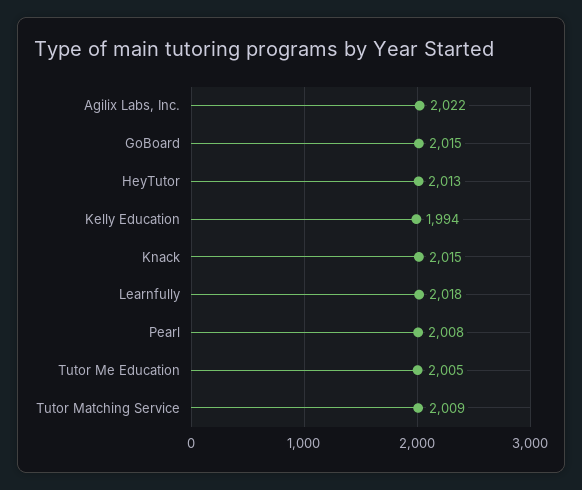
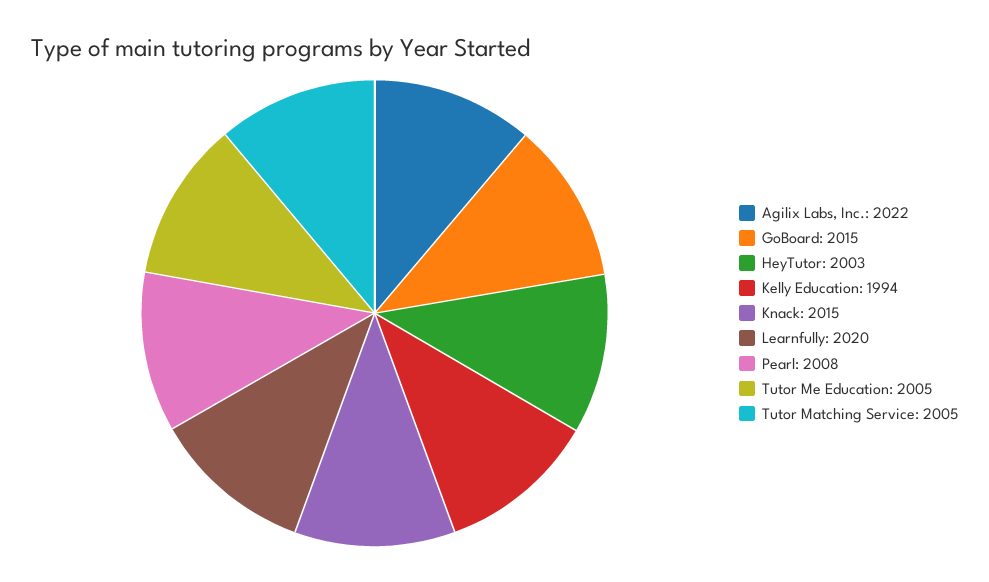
HeyTutor: 2013 -> 2003
Learnfully: 2018 -> 2020
Tutor Matching Service: 2009 -> 2005

